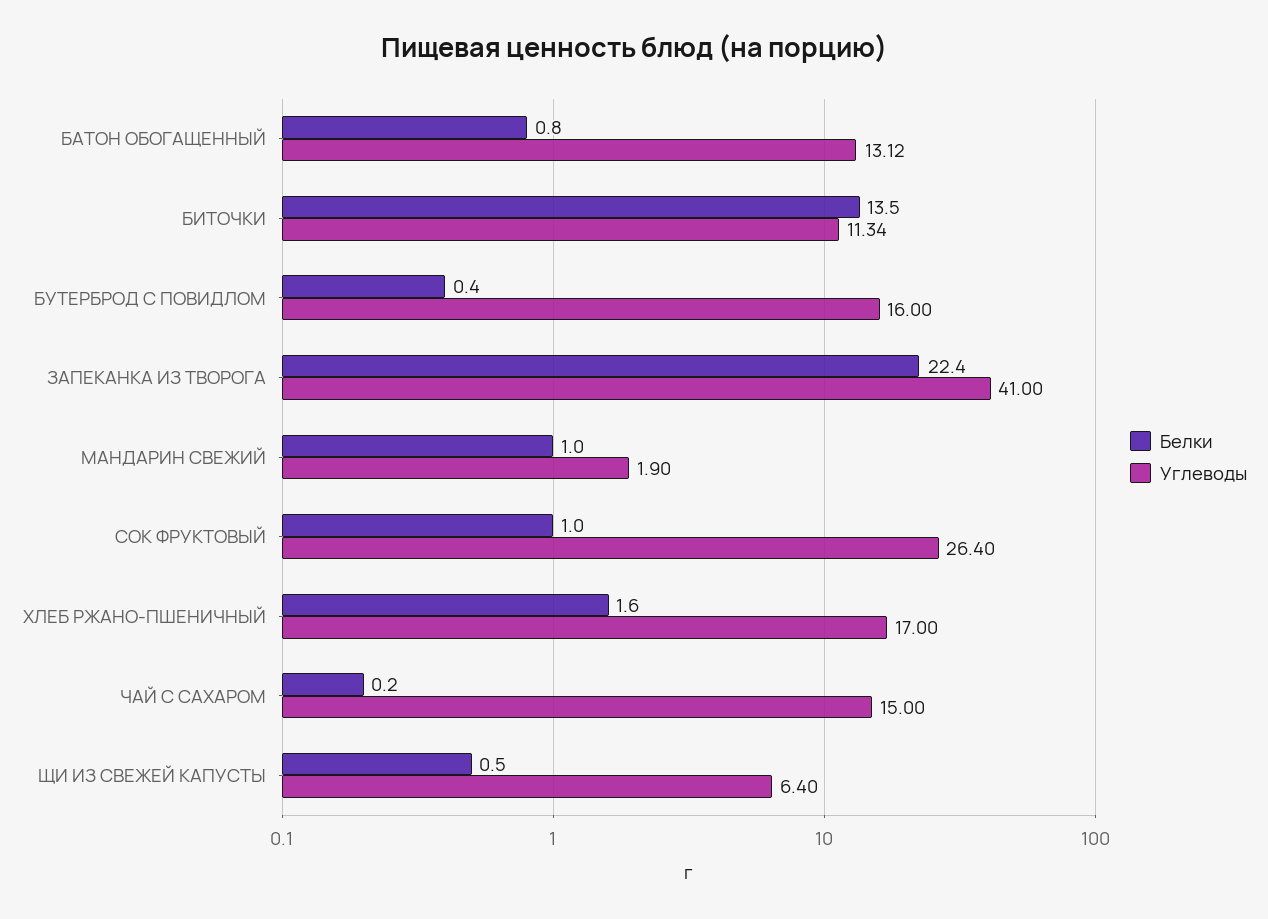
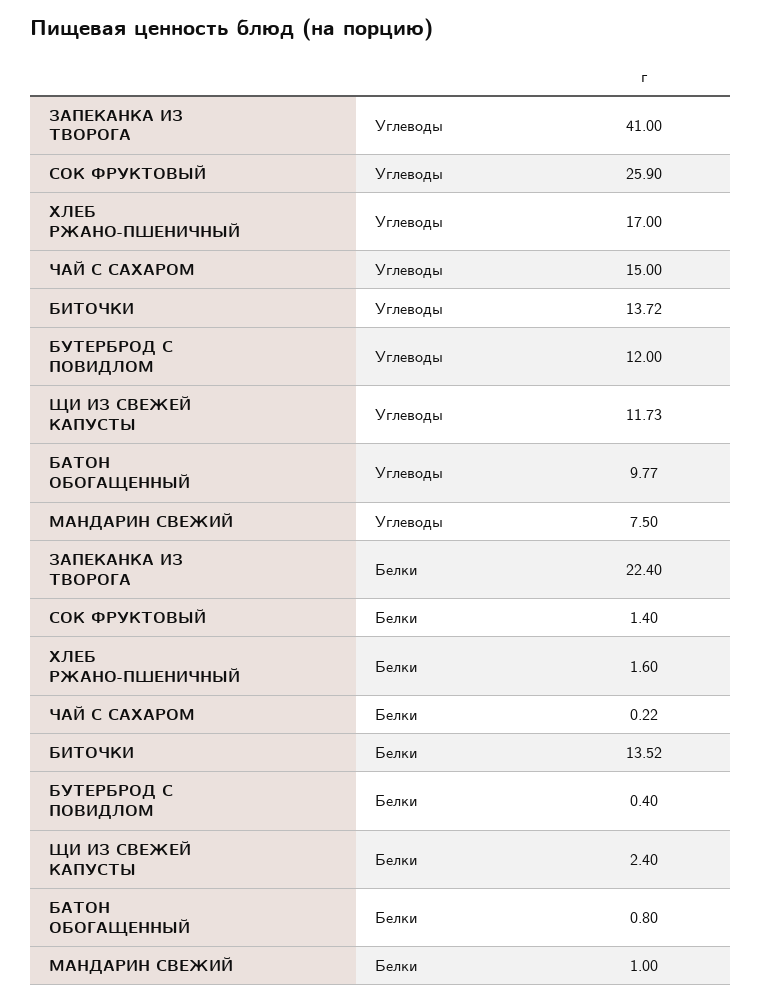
Углеводы, БАТОН ОБОГАЩЕННЫЙ: 13.12 -> 9.77
Белки, БИТОЧКИ: 13.5 -> 13.52
Углеводы, БИТОЧКИ: 11.34 -> 13.72
Углеводы, БУТЕРБРОД С ПОВИДЛОМ: 16 -> 12
Углеводы, МАНДАРИН СВЕЖИЙ: 1.9 -> 7.5
Белки, СОК ФРУКТОВЫЙ: 1 -> 1.4
Углеводы, СОК ФРУКТОВЫЙ: 26.4 -> 25.9
Белки, ЧАЙ С САХАРОМ: 0.2 -> 0.22
Белки, ЩИ ИЗ СВЕЖЕЙ КАПУСТЫ: 0.5 -> 2.4
Углеводы, ЩИ ИЗ СВЕЖЕЙ КАПУСТЫ: 6.4 -> 11.73

